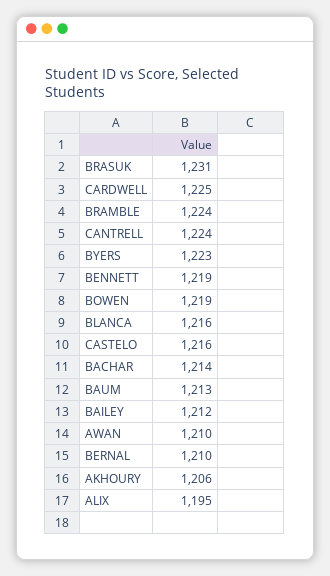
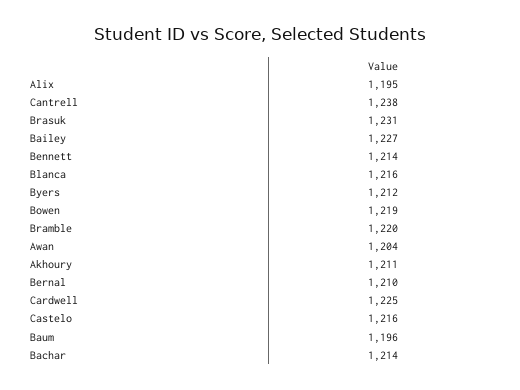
BRAMBLE: 1224 -> 1220
CANTRELL: 1224 -> 1238
BYERS: 1223 -> 1212
BENNETT: 1219 -> 1214
BAUM: 1213 -> 1196
BAILEY: 1212 -> 1227
AWAN: 1210 -> 1204
AKHOURY: 1206 -> 1211

